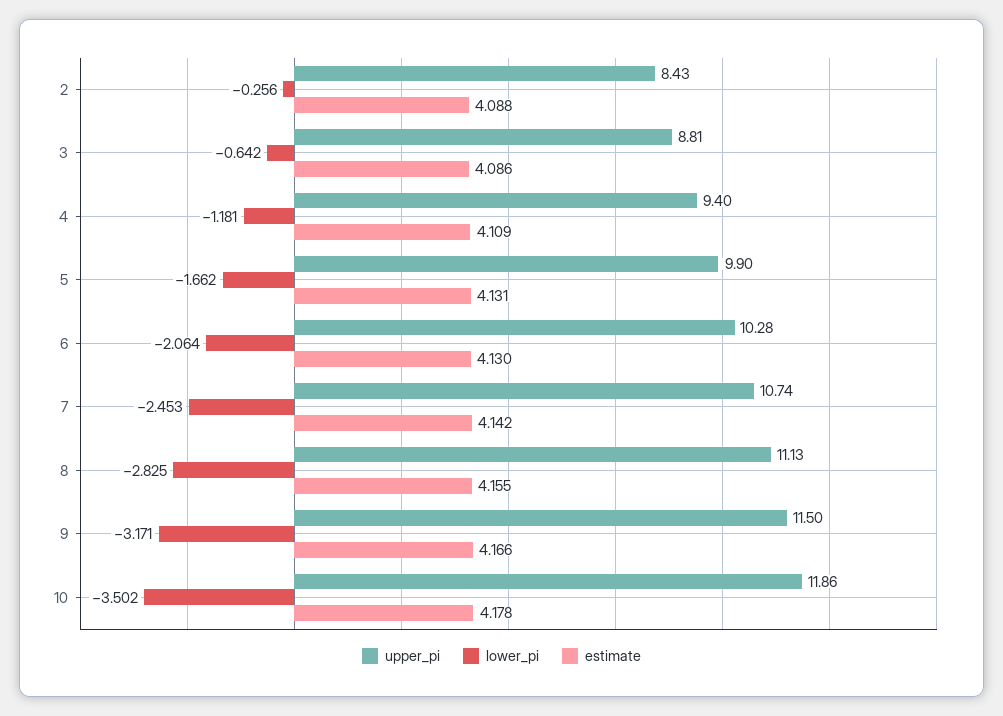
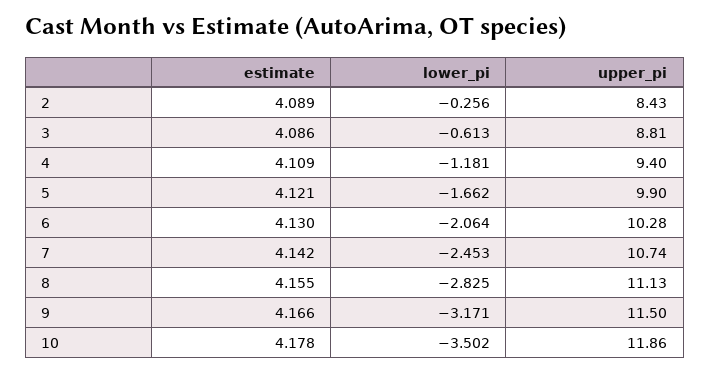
estimate, 2: 4.088 -> 4.089
lower_pi, 3: -0.642 -> -0.613
estimate, 5: 4.131 -> 4.121

